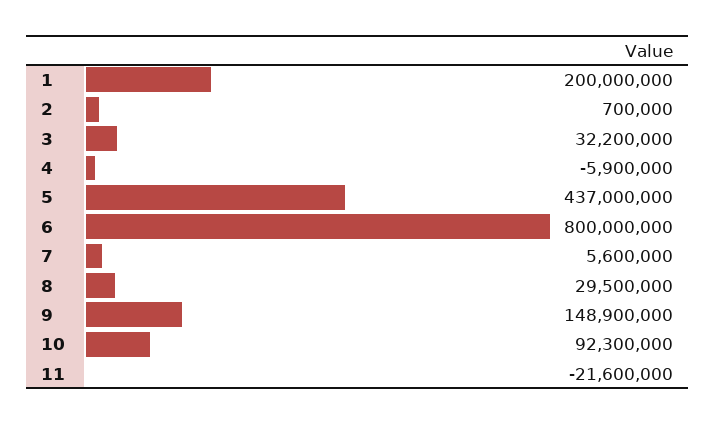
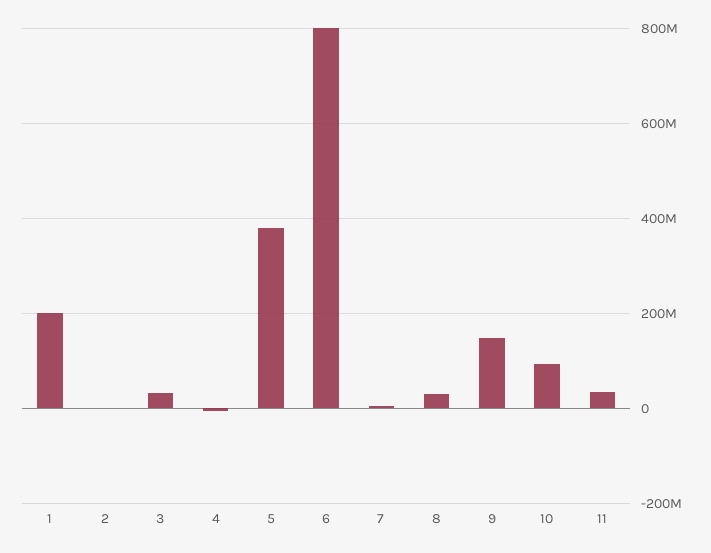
5: 437000000 -> 380000000
11: -21600000 -> 40000000

